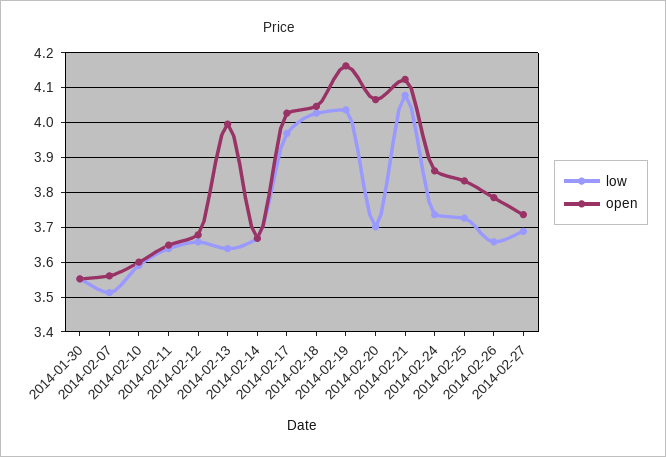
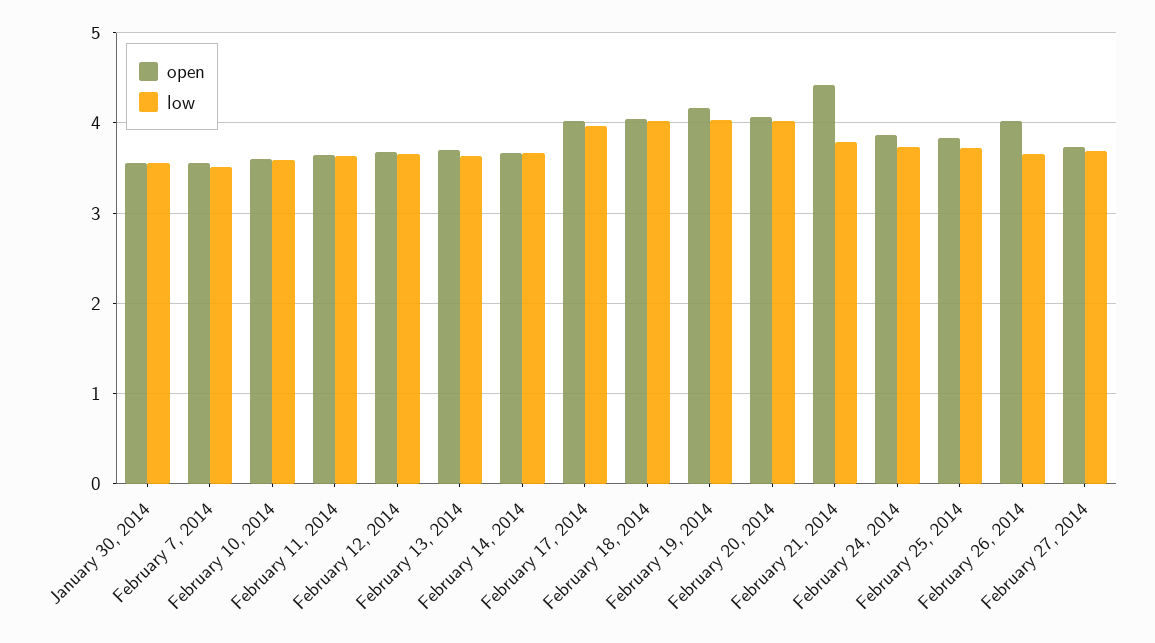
open, 2014-02-13: 4 -> 3.7
low, 2014-02-20: 3.7 -> 4
low, 2014-02-21: 4.08 -> 3.8
open, 2014-02-21: 4.12 -> 4.4
open, 2014-02-26: 3.78 -> 4

